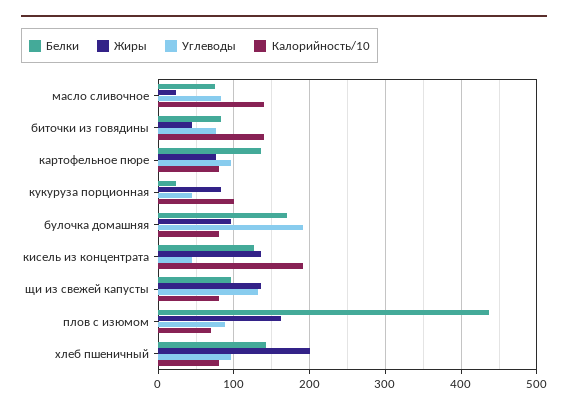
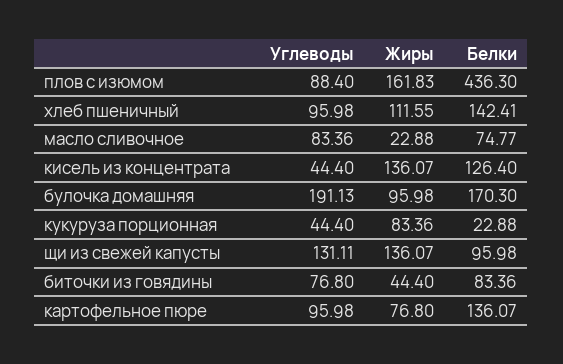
Калорийность/10, масло сливочное: 140 -> none
Калорийность/10, биточки из говядины: 140 -> none
Калорийность/10, картофельное пюре: 80 -> none
Калорийность/10, кукуруза порционная: 100 -> none
Калорийность/10, булочка домашняя: 80 -> none
Калорийность/10, кисель из концентрата: 190 -> none
Калорийность/10, щи из свежей капусты: 80 -> none
Калорийность/10, плов с изюмом: 70 -> none
Жиры, хлеб пшеничный: 200 -> 111.55
Калорийность/10, хлеб пшеничный: 80 -> none

